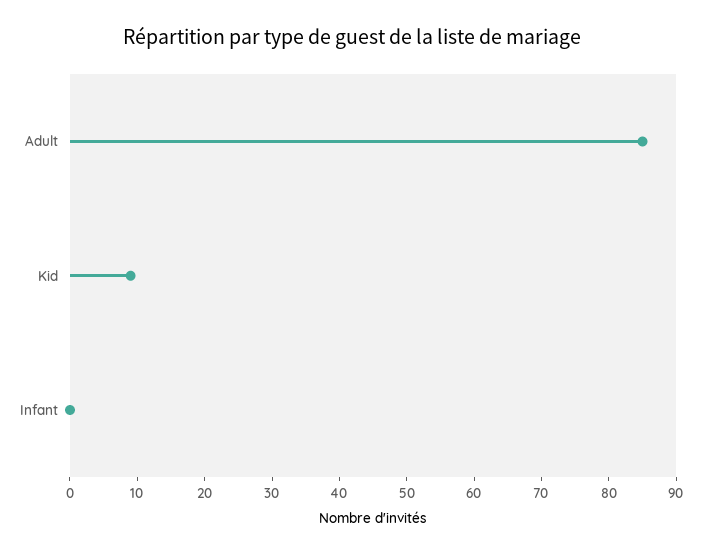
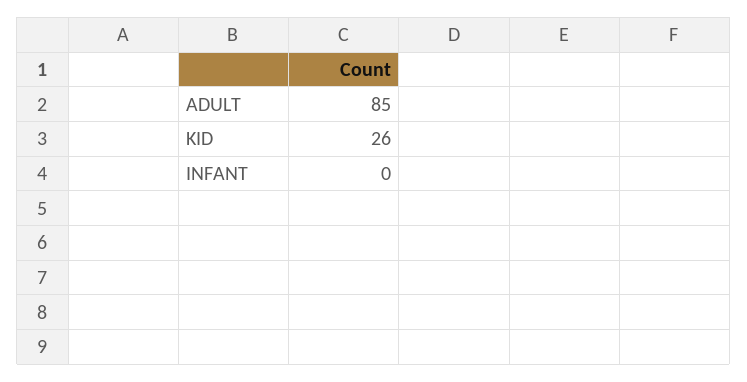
Kid: 10 -> 26

